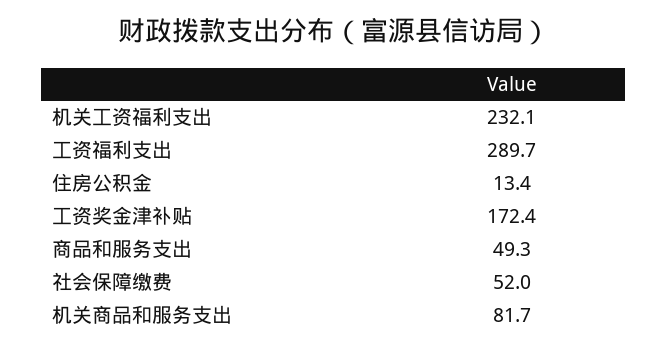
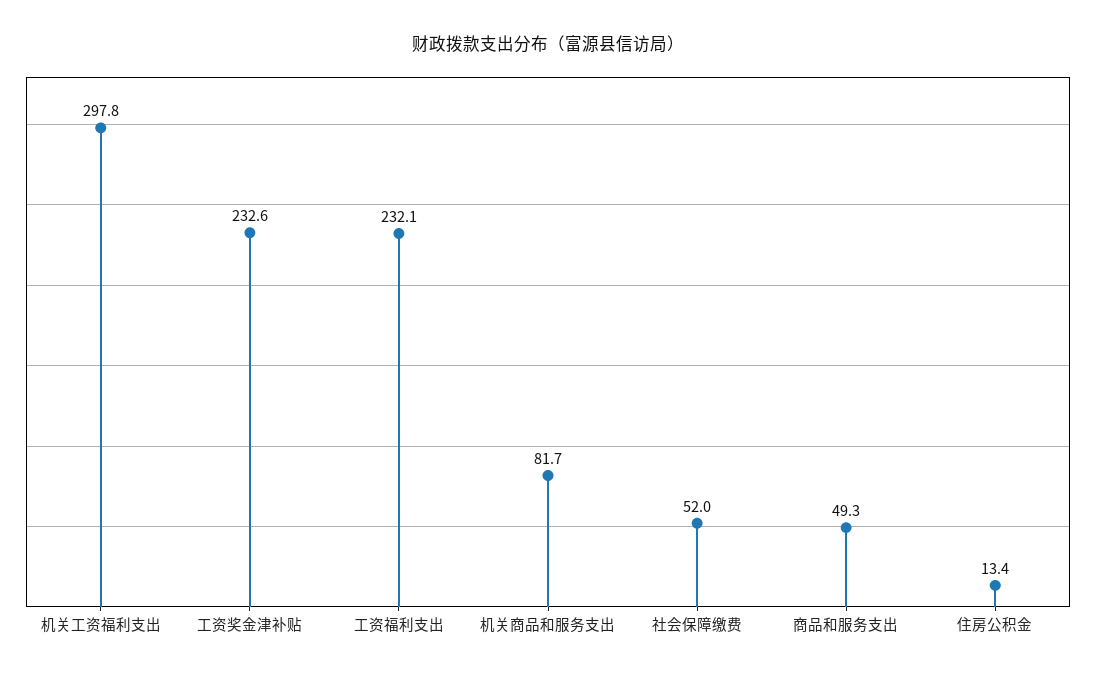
机关工资福利支出: 232.1 -> 297.8
工资福利支出: 289.7 -> 232.1
工资奖金津补贴: 172.4 -> 232.6

